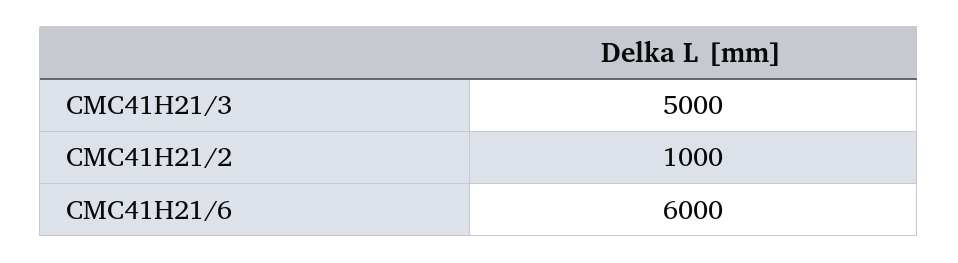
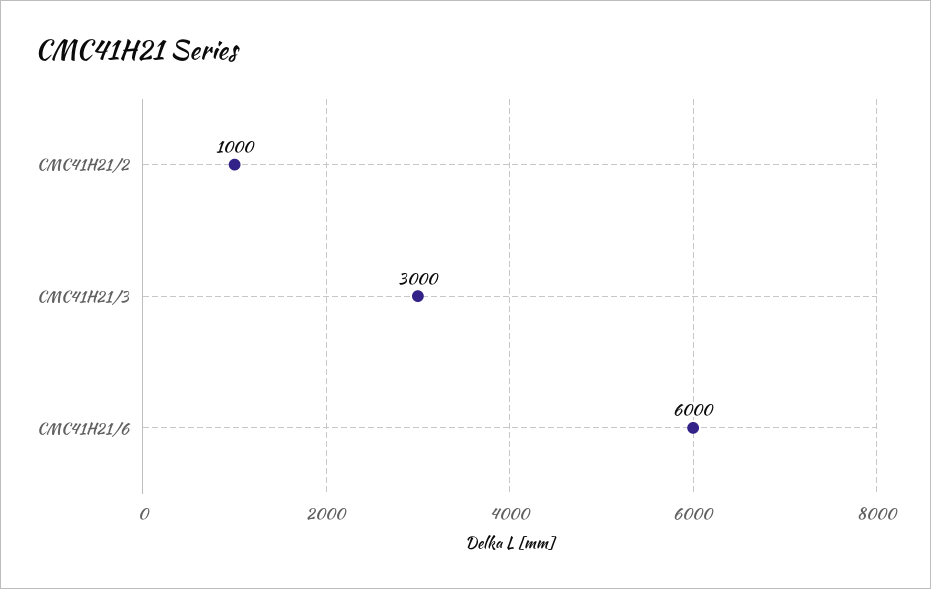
CMC41H21/3: 5000 -> 3000

